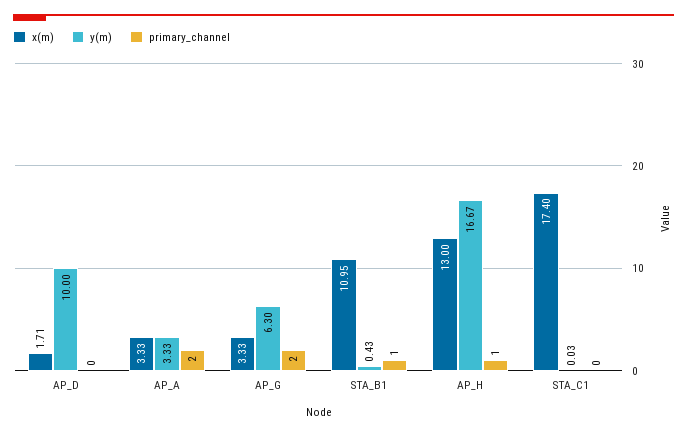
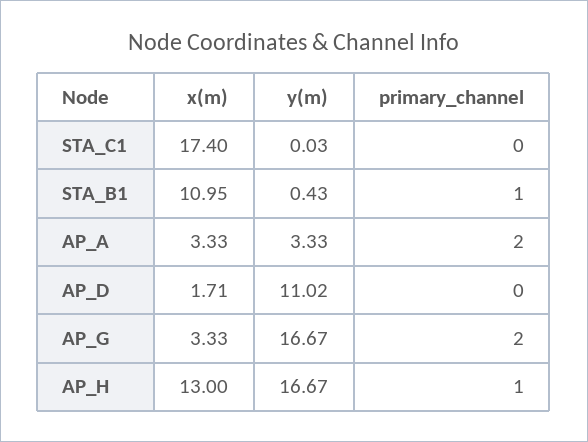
y(m), AP_D: 10 -> 11.02
y(m), AP_G: 6.3 -> 16.67

